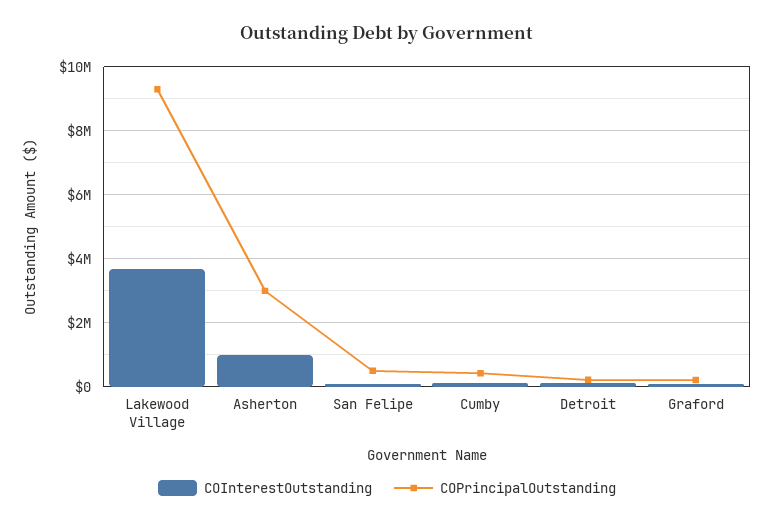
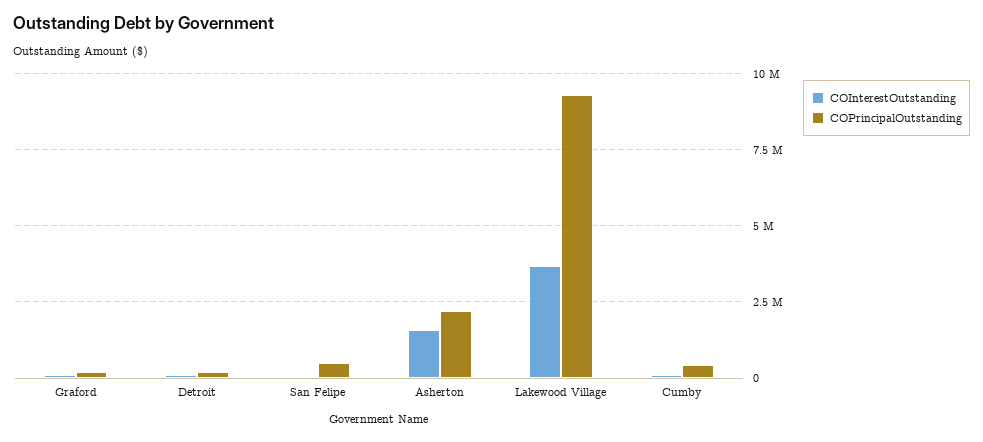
COInterestOutstanding, Asherton: 1000000 -> 1500000
COPrincipalOutstanding, Asherton: 3000000 -> 2250000

